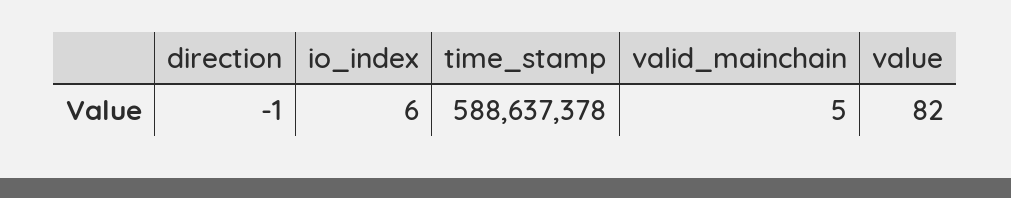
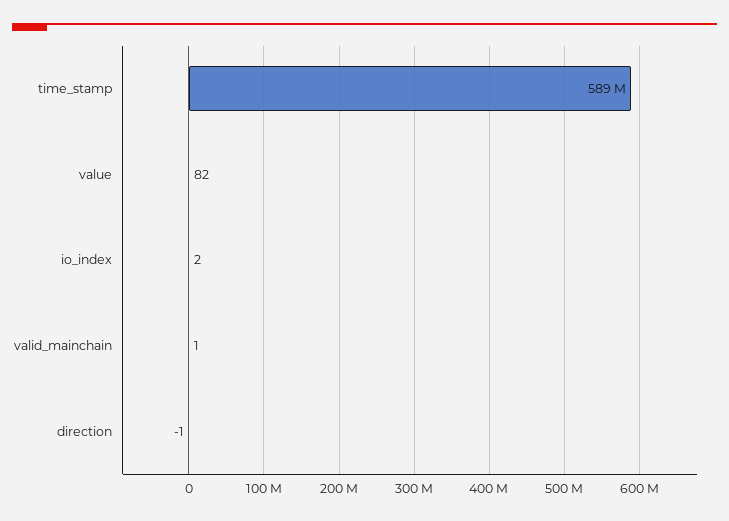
io_index: 6 -> 2
valid_mainchain: 5 -> 1

